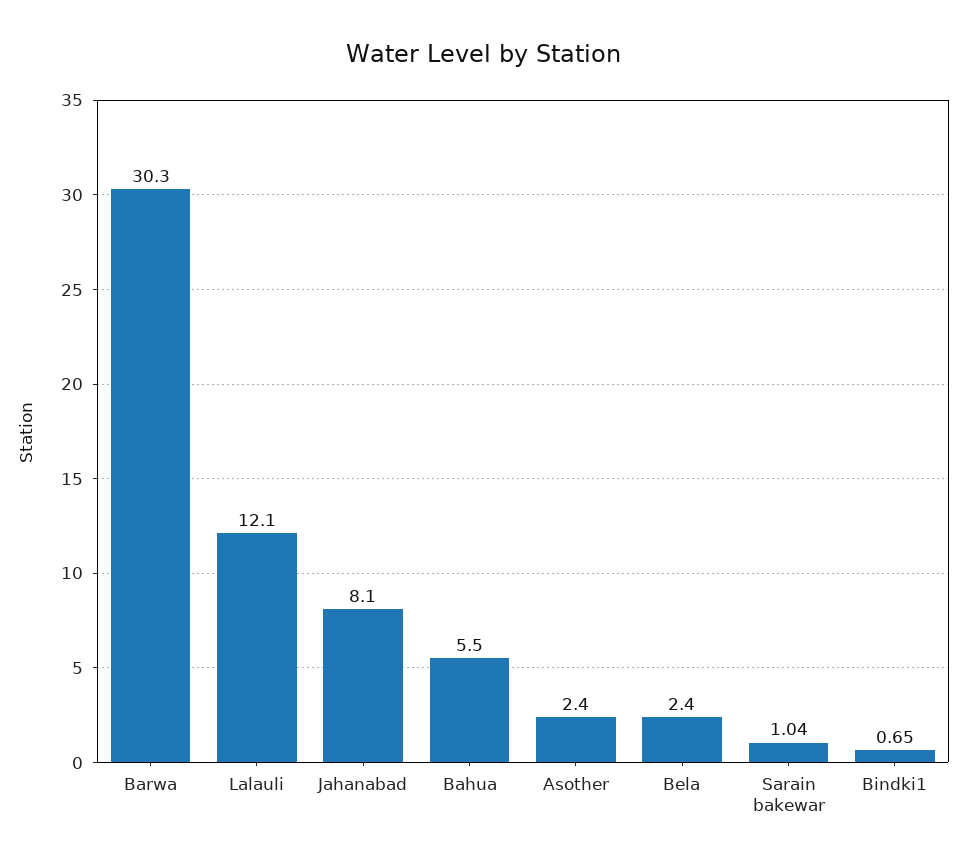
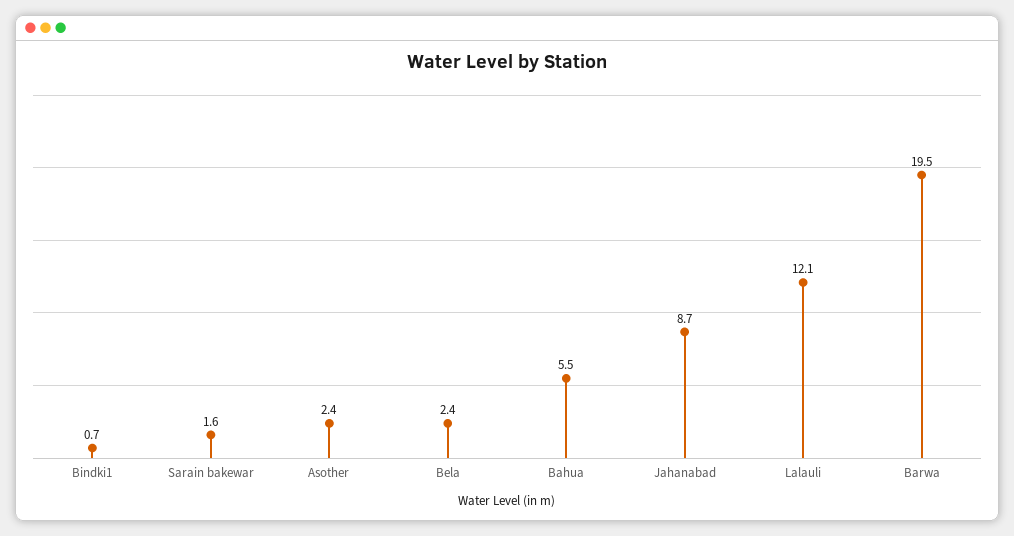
Barwa: 30.3 -> 19.5
Jahanabad: 8.1 -> 8.7
Sarain bakewar: 1.04 -> 1.6

